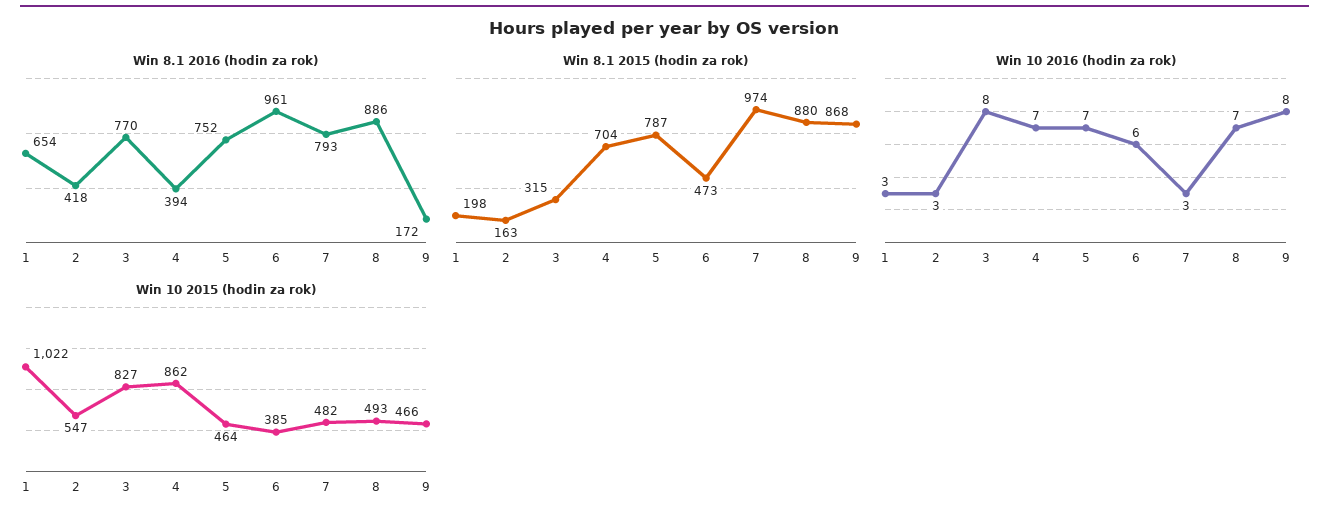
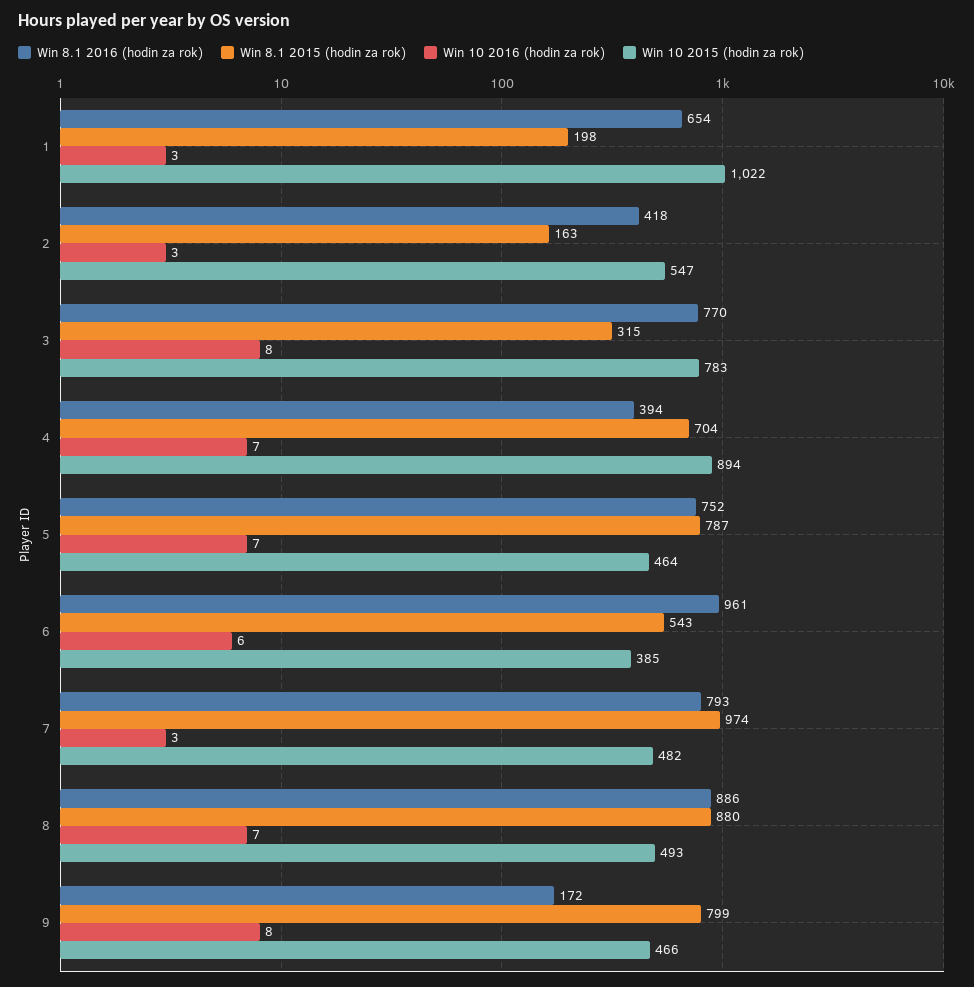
Win 8.1 2015 (hodin za rok), 6: 473 -> 543
Win 8.1 2015 (hodin za rok), 9: 868 -> 799
Win 10 2015 (hodin za rok), 3: 827 -> 783
Win 10 2015 (hodin za rok), 4: 862 -> 894

